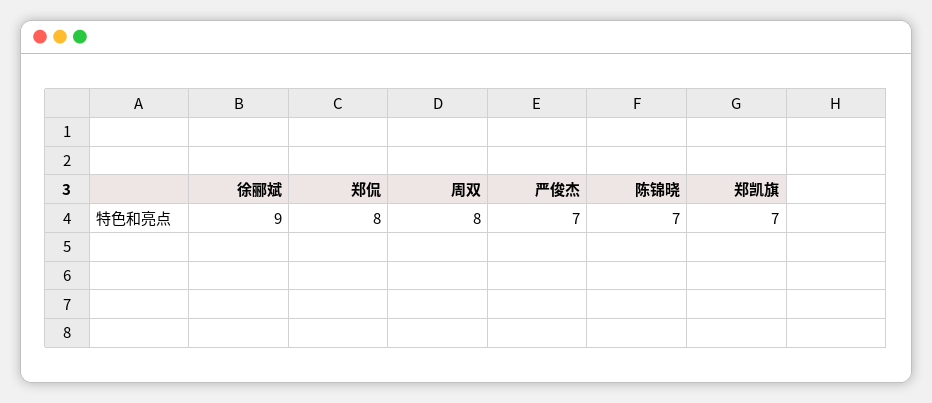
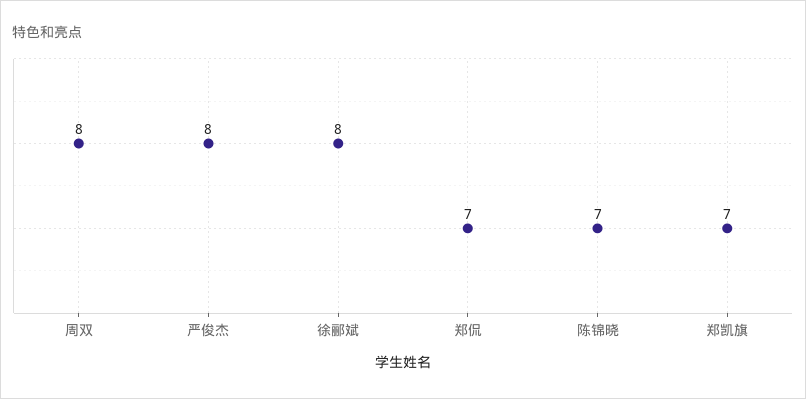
徐郦斌: 9 -> 8
郑侃: 8 -> 7
严俊杰: 7 -> 8

